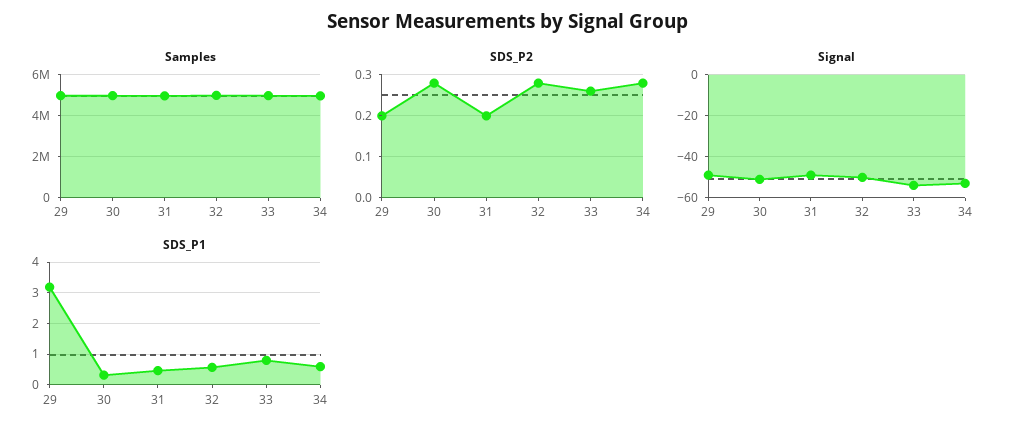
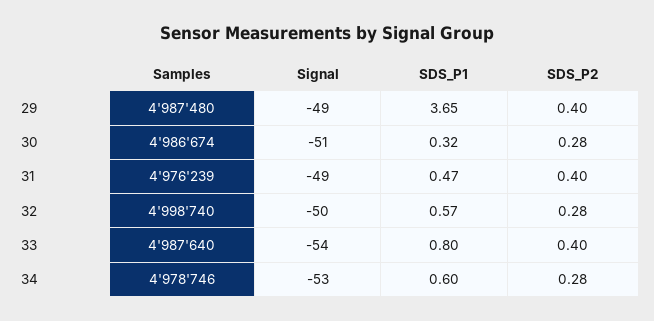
SDS_P2, 29: 0.2 -> 0.4
SDS_P2, 31: 0.2 -> 0.4
SDS_P2, 33: 0.25 -> 0.4
SDS_P1, 29: 3.2 -> 3.65

